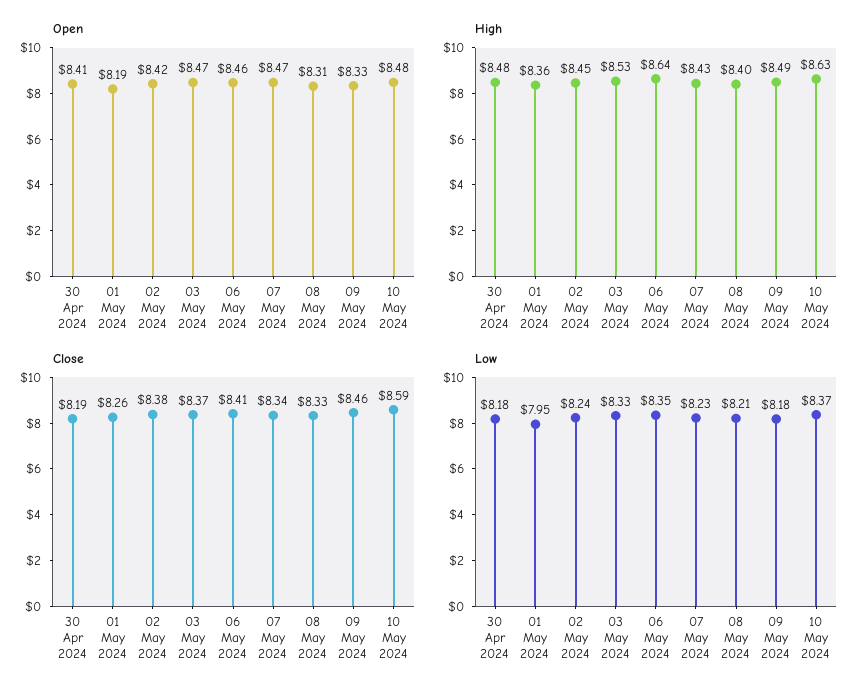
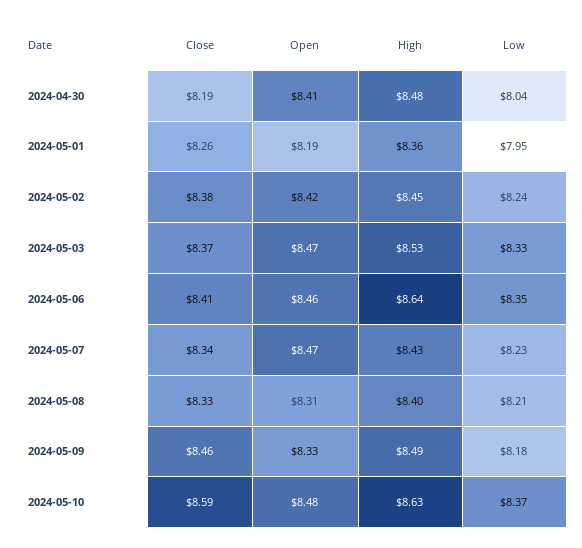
Low, 30 Apr 2024: 8.18 -> 8.04

